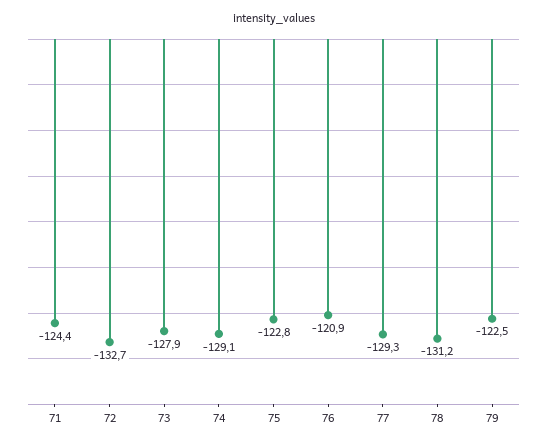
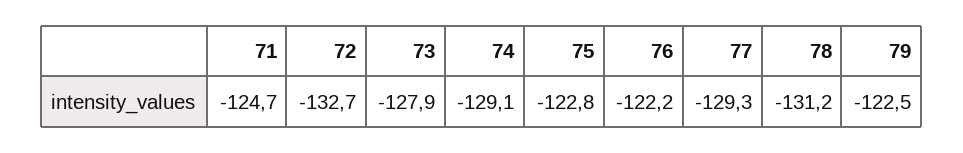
71: -124.4 -> -124.7
76: -120.9 -> -122.2

